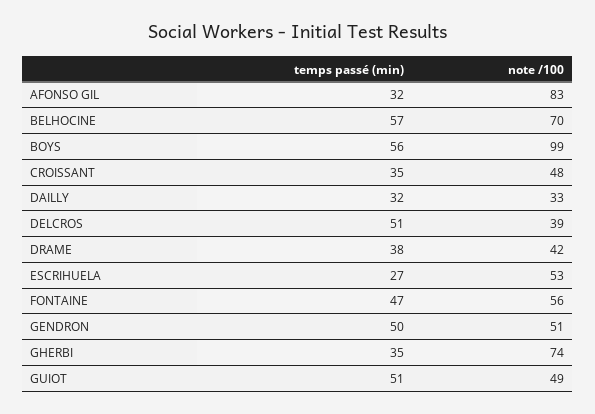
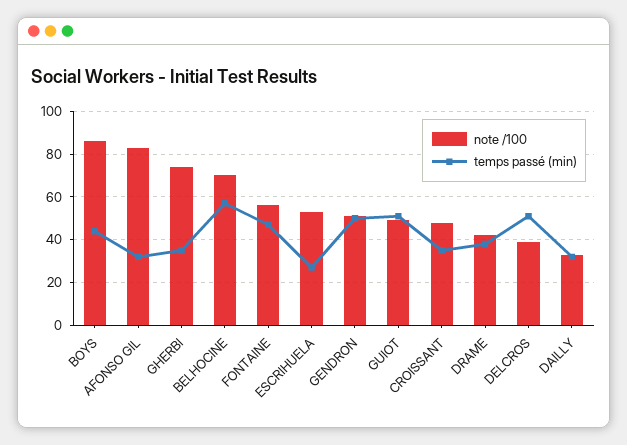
temps passé (min), BOYS: 56 -> 45
note /100, BOYS: 99 -> 85

